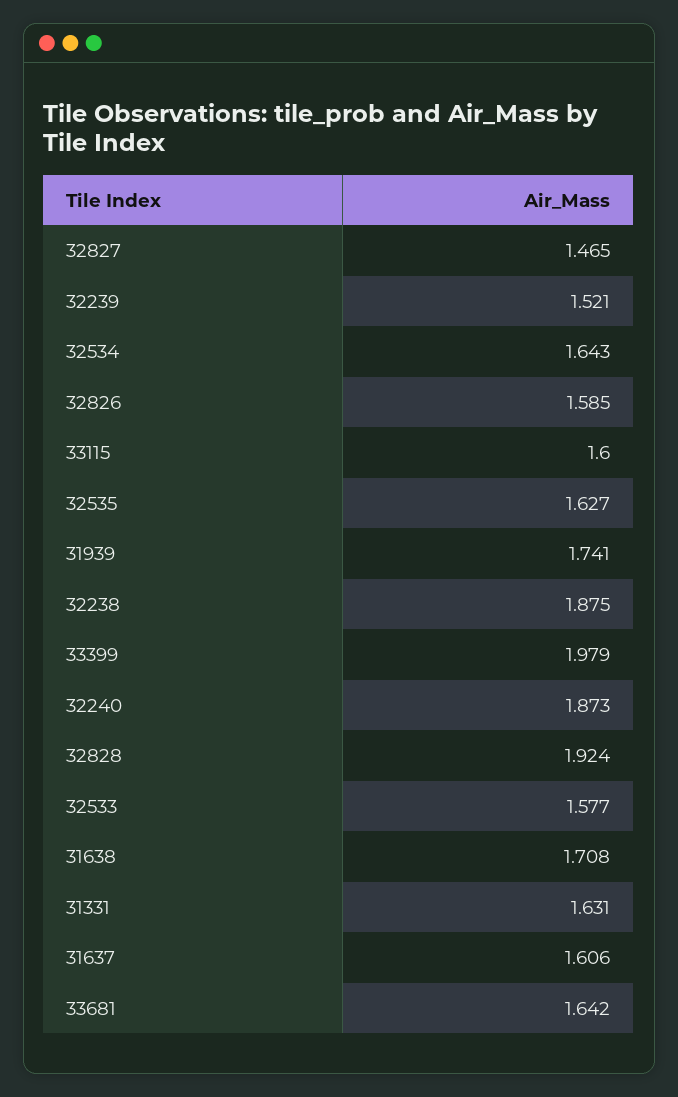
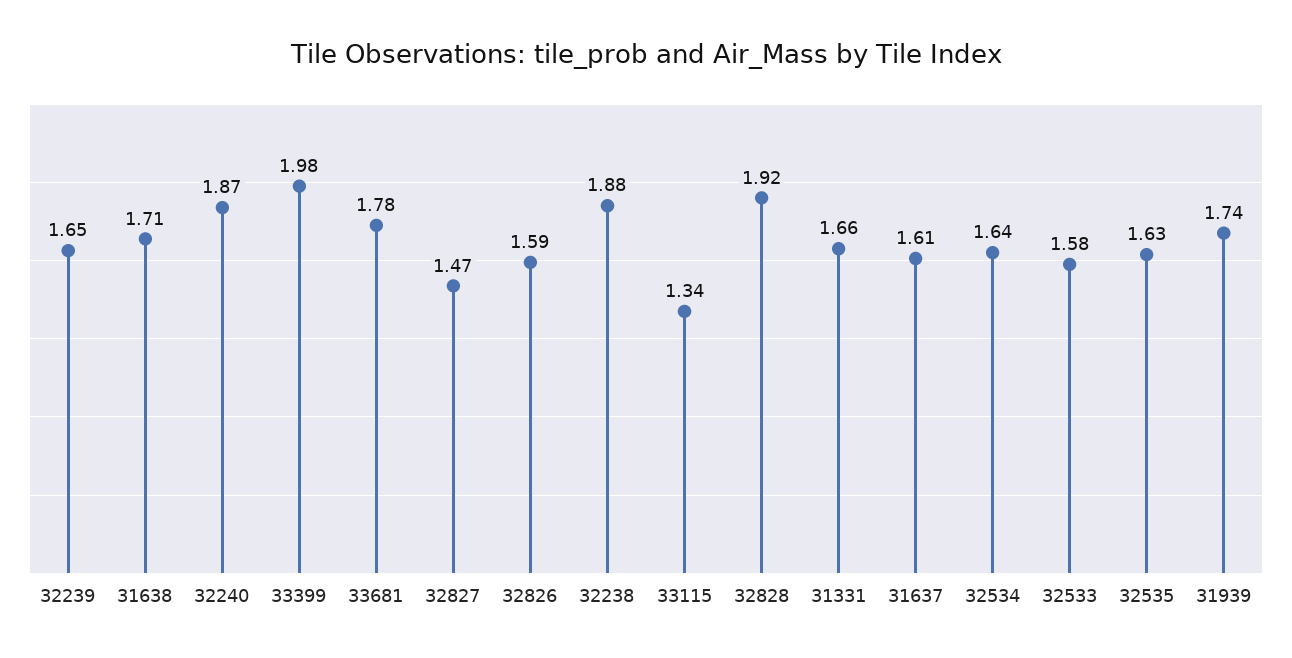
32239: 1.521 -> 1.65
33115: 1.6 -> 1.34
31331: 1.631 -> 1.66
33681: 1.642 -> 1.78

